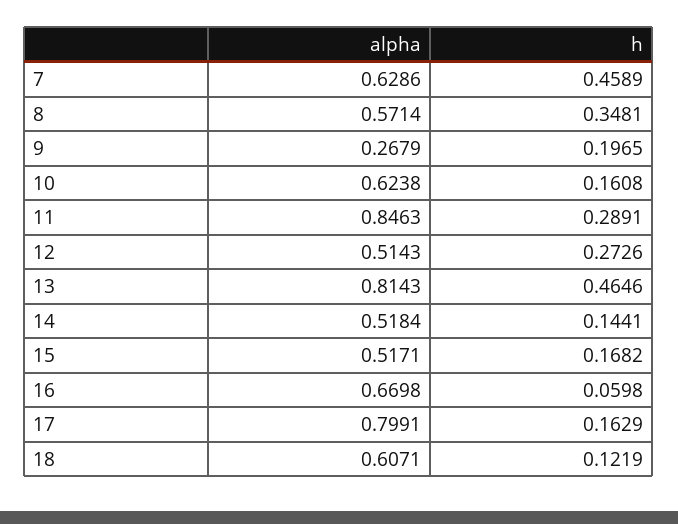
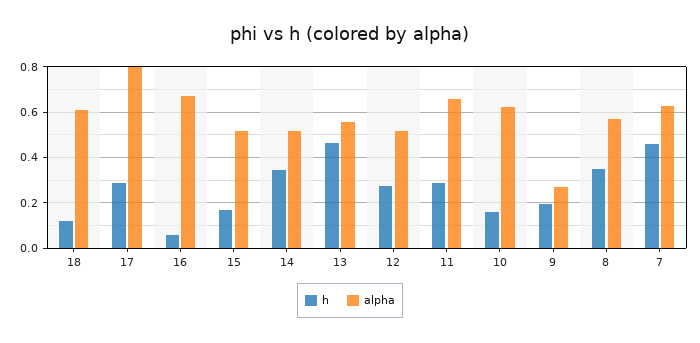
alpha, 11: 0.8463 -> 0.65
alpha, 13: 0.8143 -> 0.55
h, 14: 0.1441 -> 0.35
h, 17: 0.1629 -> 0.3

